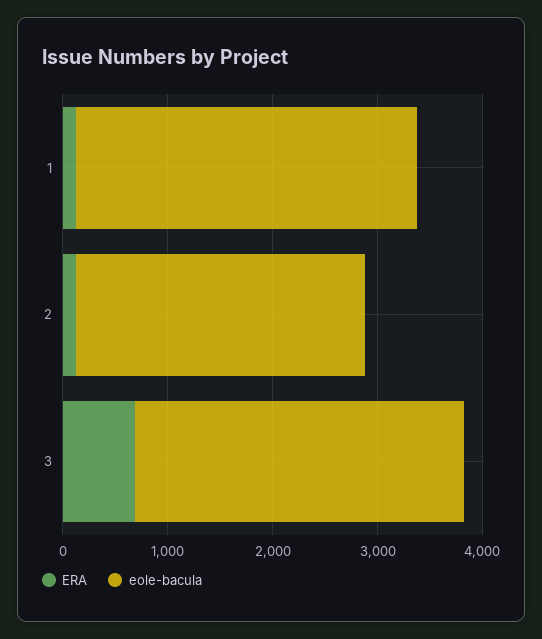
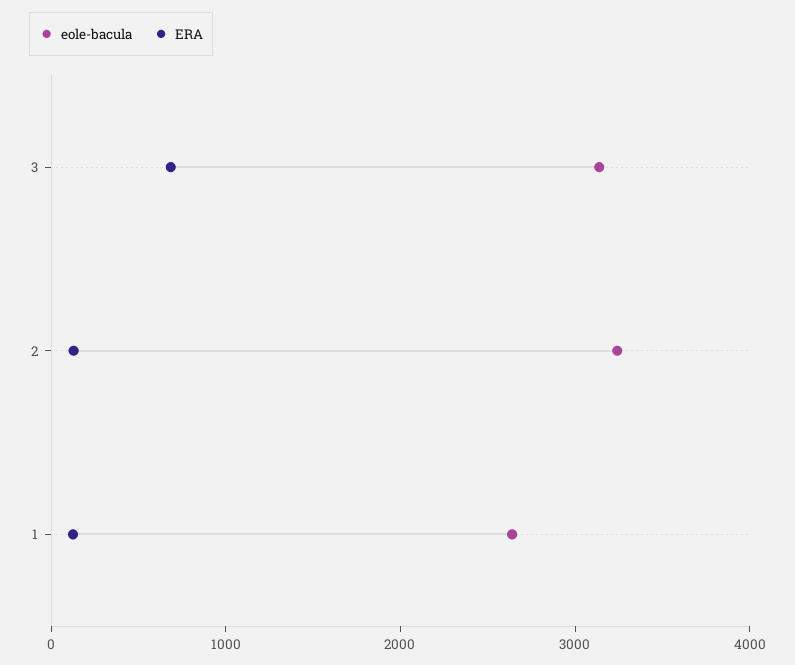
eole-bacula, 1: 3200 -> 2600
eole-bacula, 2: 2800 -> 3200

